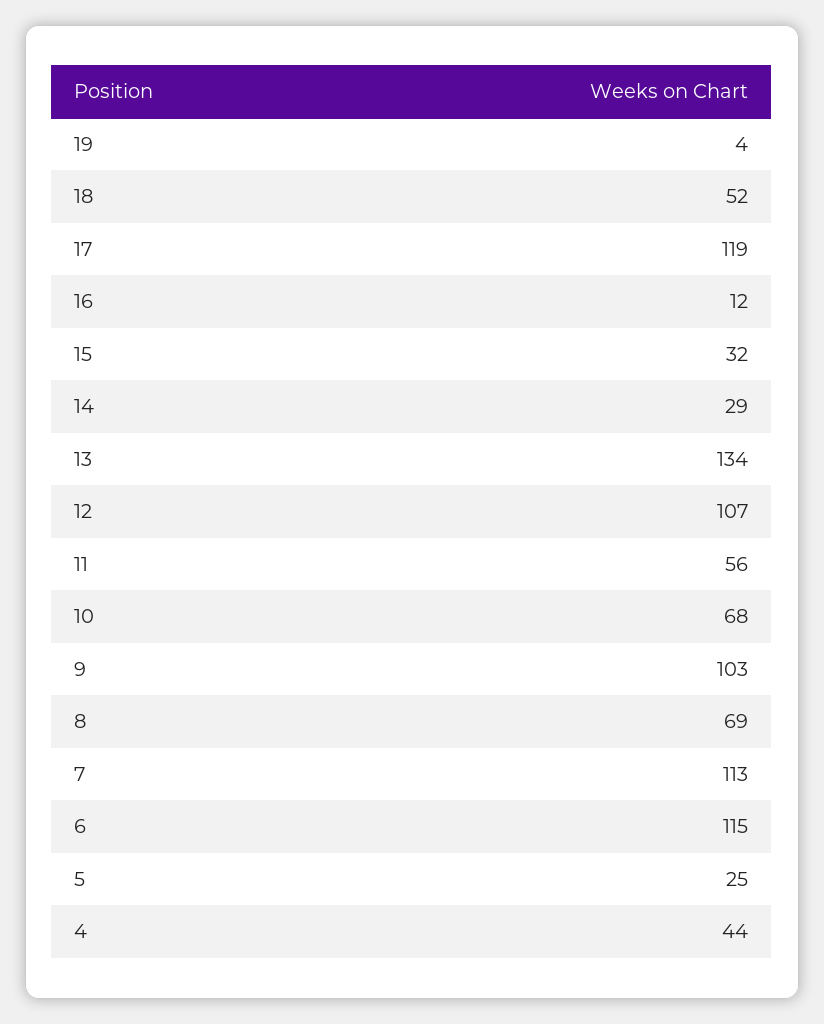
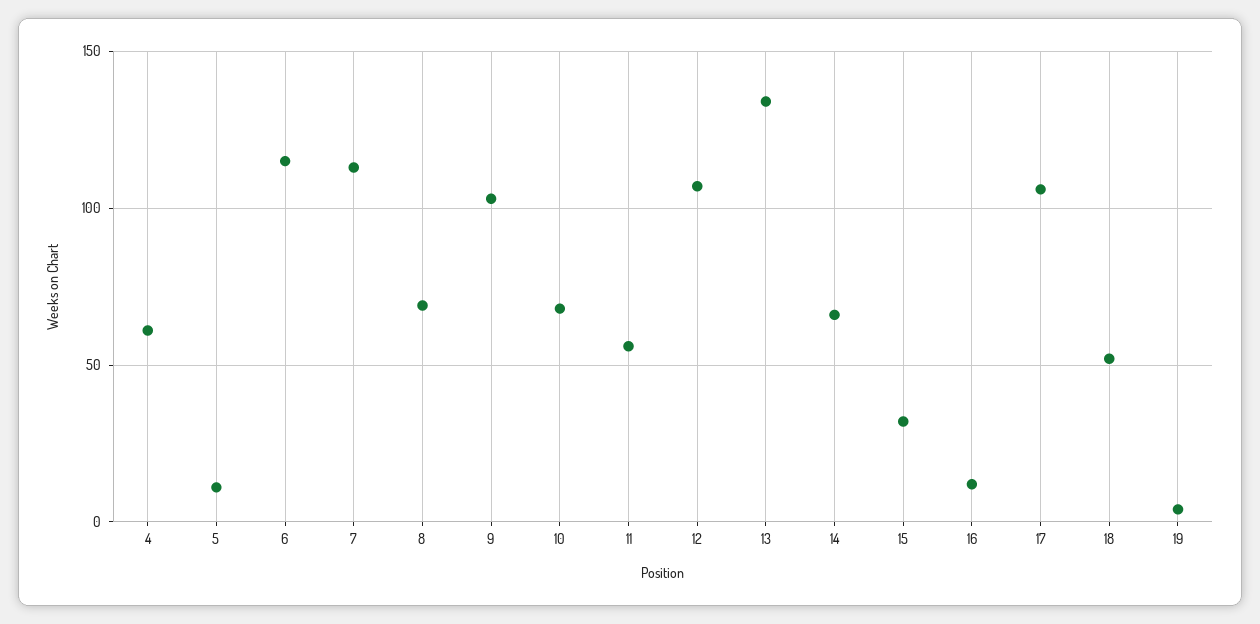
17: 119 -> 105
14: 29 -> 65
5: 25 -> 10
4: 44 -> 60

